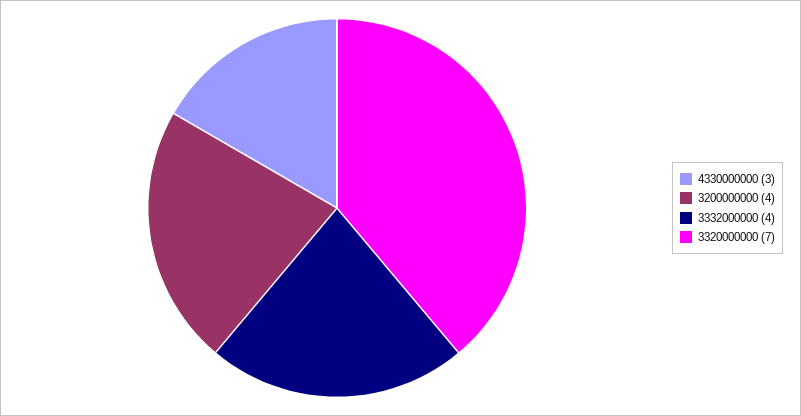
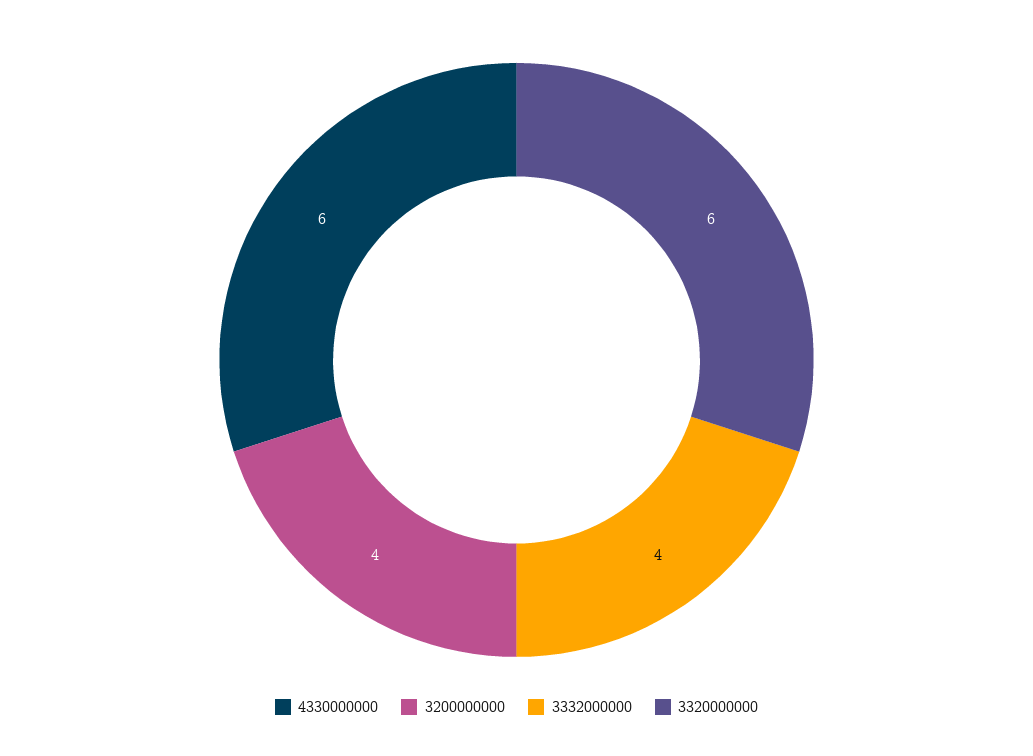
4330000000: 3 -> 6
3320000000: 7 -> 6

